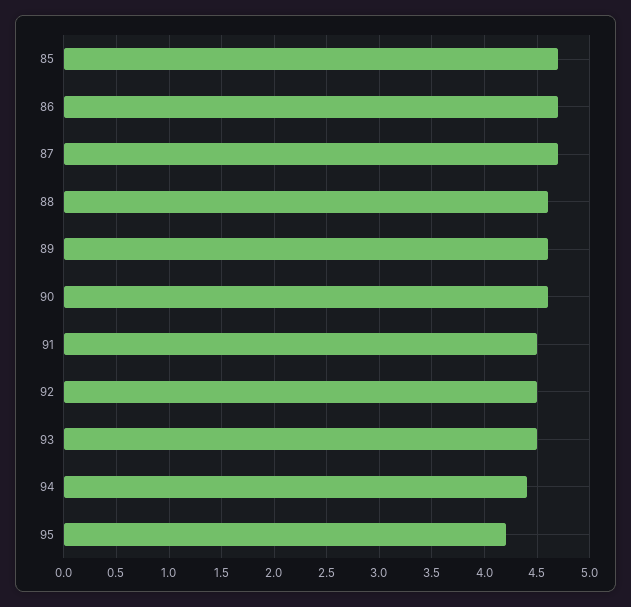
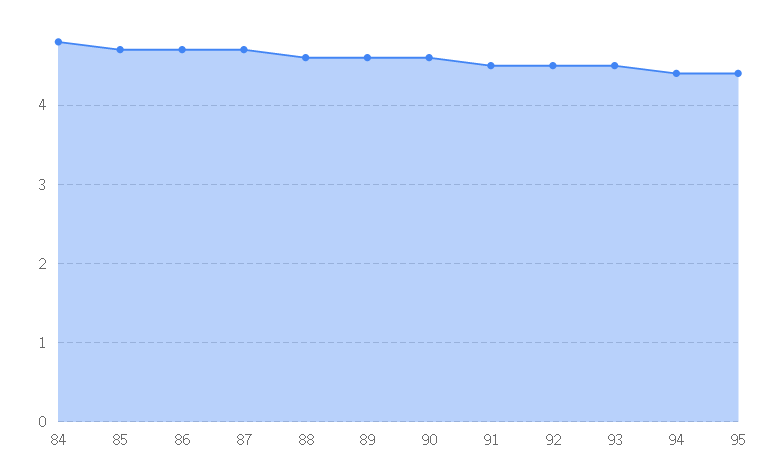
95: 4.2 -> 4.4
84: none -> 4.8

